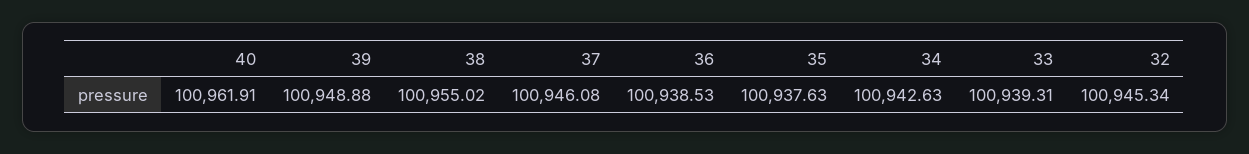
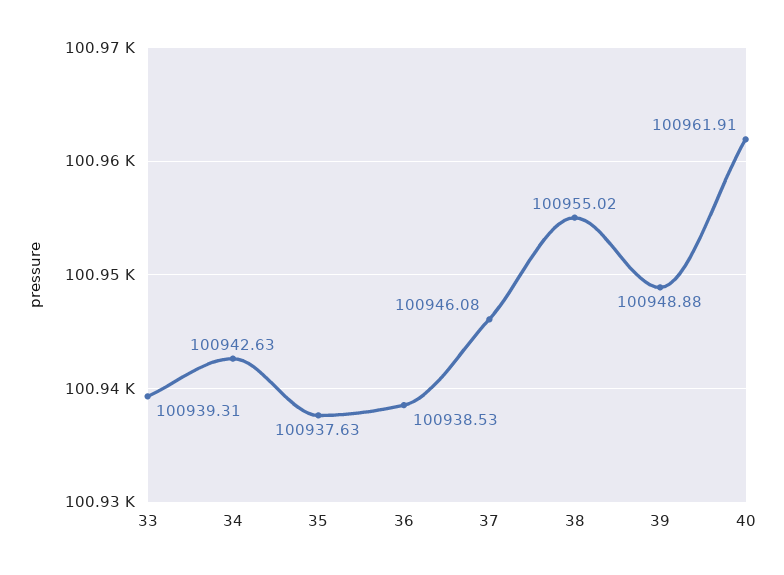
32: 100945.34 -> none

